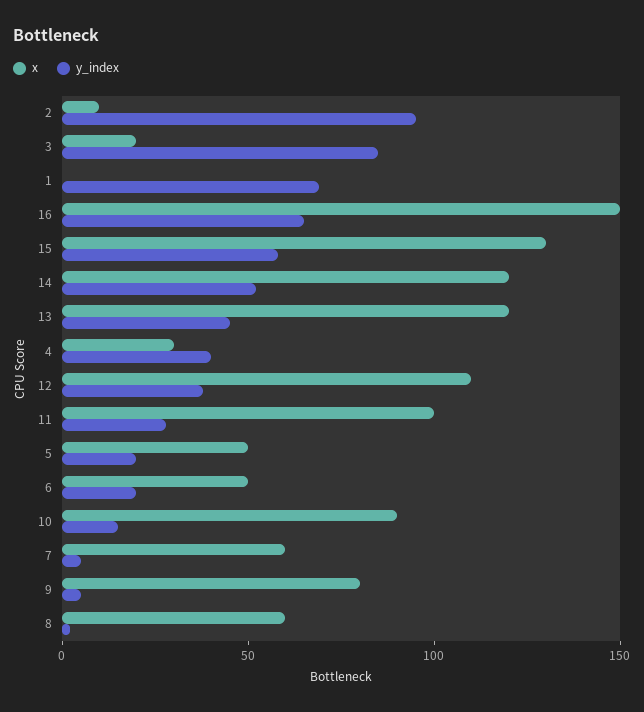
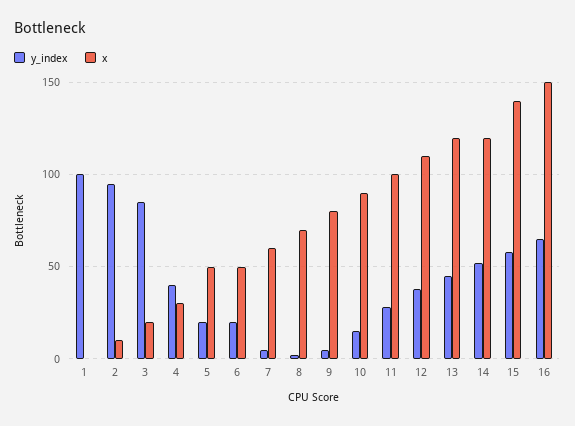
y_index, 1: 70 -> 100
x, 15: 130 -> 140
x, 8: 60 -> 70

